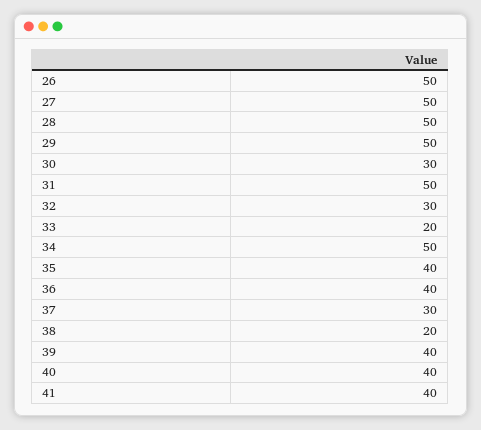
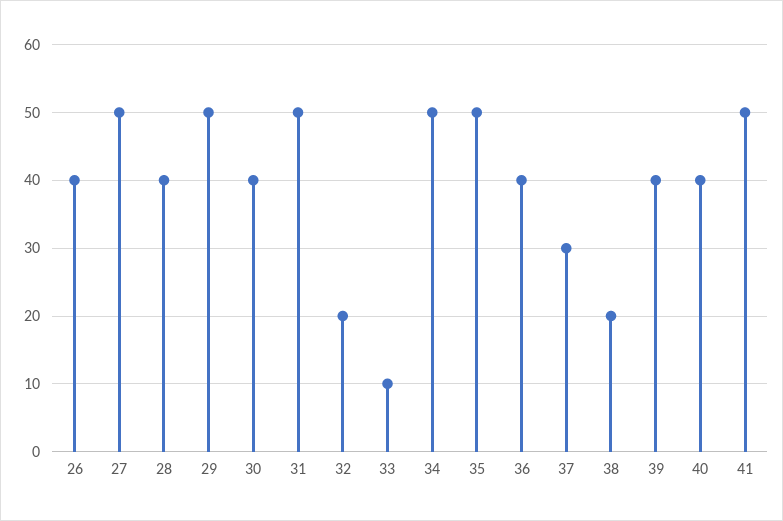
26: 50 -> 40
28: 50 -> 40
30: 30 -> 40
32: 30 -> 20
33: 20 -> 10
35: 40 -> 50
41: 40 -> 50

